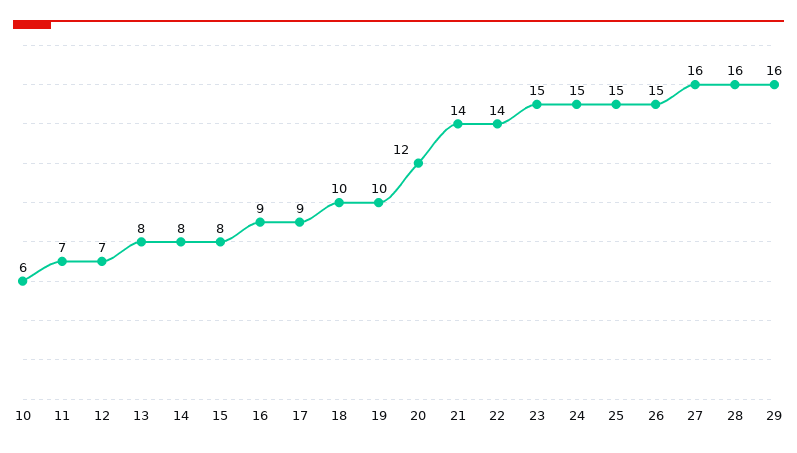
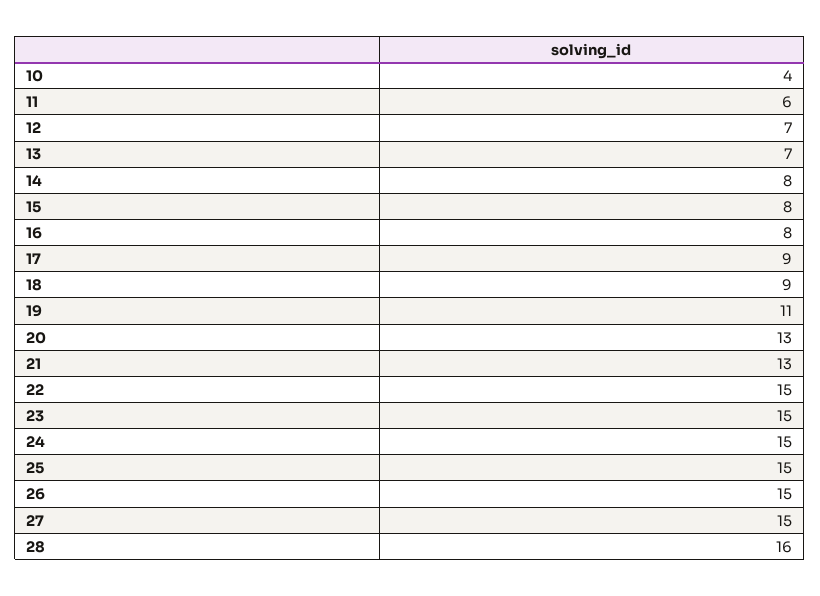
10: 6 -> 4
11: 7 -> 6
13: 8 -> 7
16: 9 -> 8
18: 10 -> 9
19: 10 -> 11
20: 12 -> 13
21: 14 -> 13
22: 14 -> 15
27: 16 -> 15
29: 16 -> none

